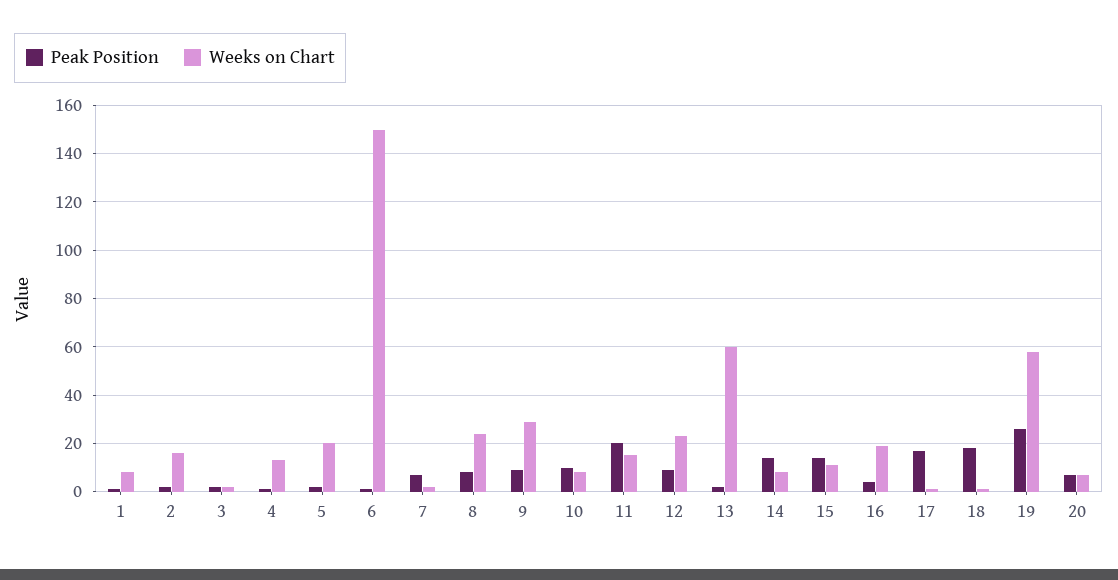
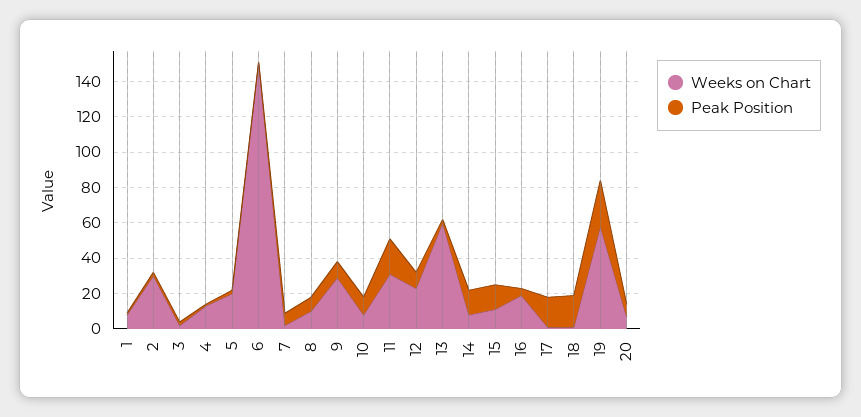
Weeks on Chart, 2: 15 -> 30
Weeks on Chart, 8: 25 -> 10
Weeks on Chart, 11: 15 -> 30

